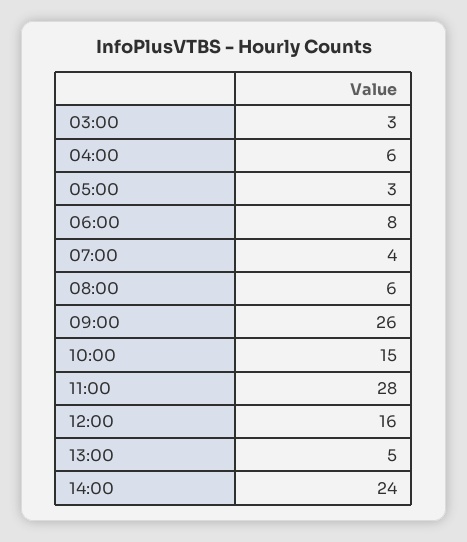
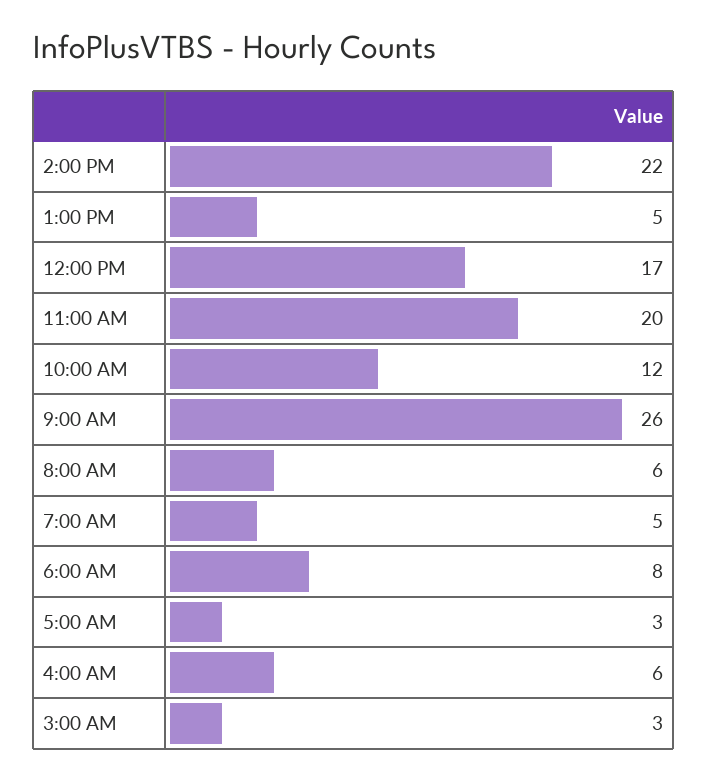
07:00: 4 -> 5
10:00: 15 -> 12
11:00: 28 -> 20
12:00: 16 -> 17
14:00: 24 -> 22

